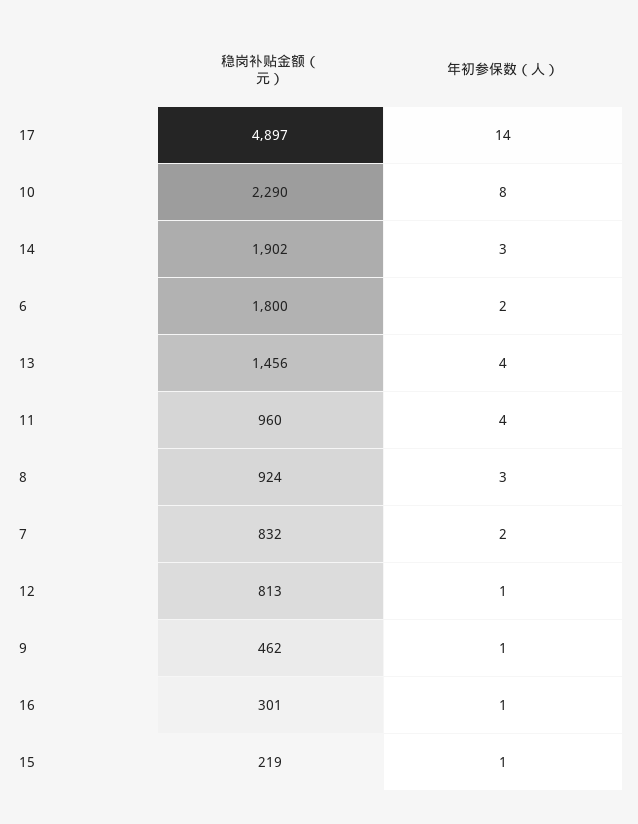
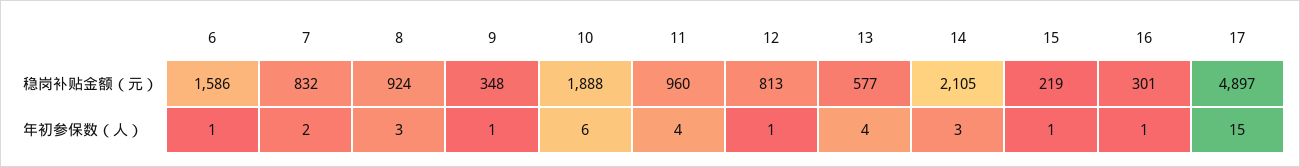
年初参保数（人）, 17: 14 -> 15
稳岗补贴金额（元）, 10: 2290 -> 1888
年初参保数（人）, 10: 8 -> 6
稳岗补贴金额（元）, 14: 1902 -> 2105
稳岗补贴金额（元）, 6: 1800 -> 1586
年初参保数（人）, 6: 2 -> 1
稳岗补贴金额（元）, 13: 1456 -> 577
稳岗补贴金额（元）, 9: 462 -> 348

